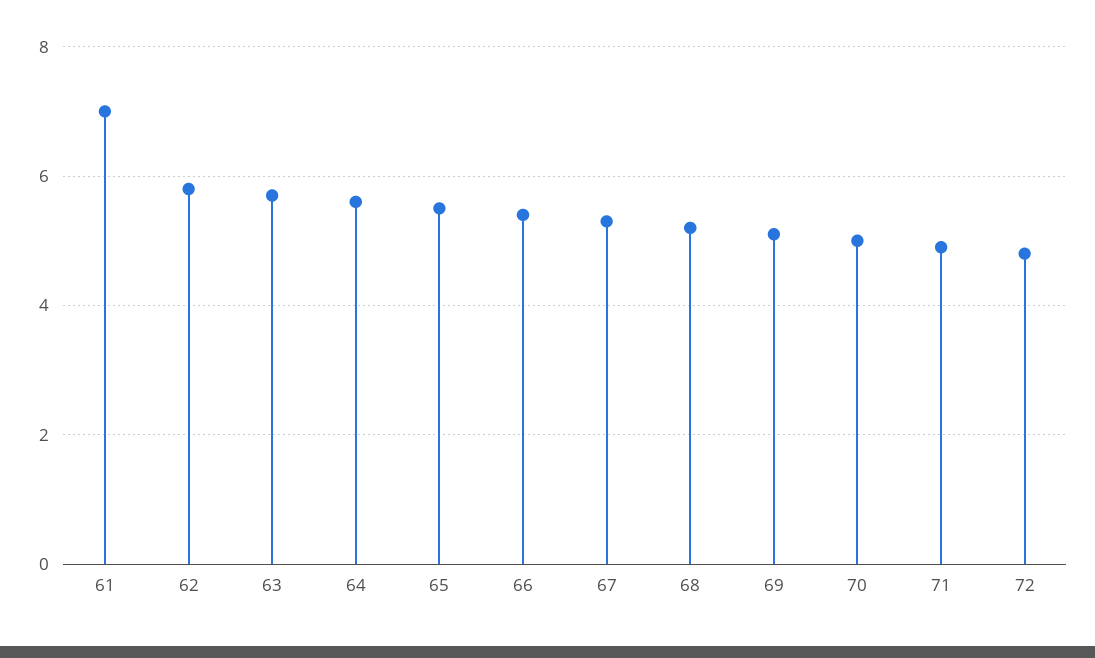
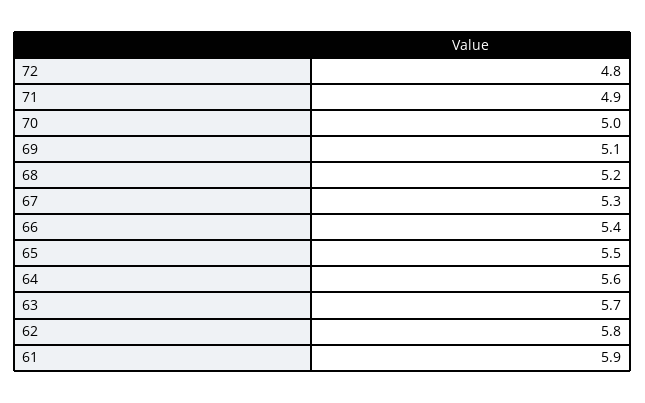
61: 7 -> 5.9

